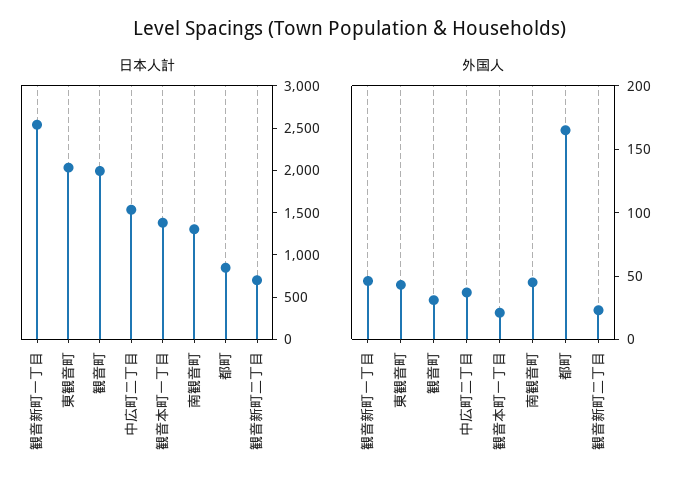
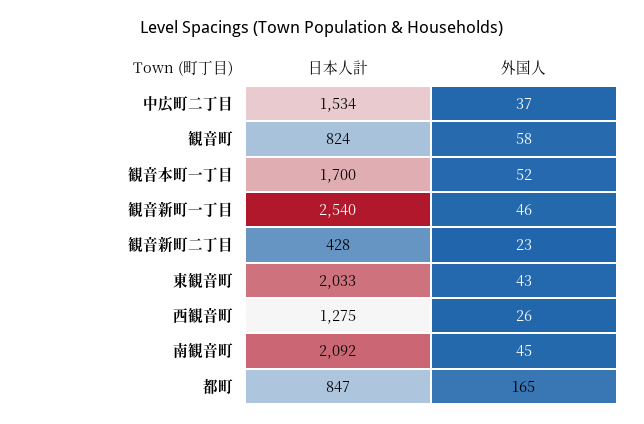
日本人計, 観音町: 2000 -> 824
日本人計, 観音本町一丁目: 1400 -> 1700
日本人計, 南観音町: 1300 -> 2092
日本人計, 観音新町二丁目: 700 -> 428
外国人, 観音町: 30 -> 58
外国人, 観音本町一丁目: 20 -> 52
日本人計, 西観音町: none -> 1275
外国人, 西観音町: none -> 26

